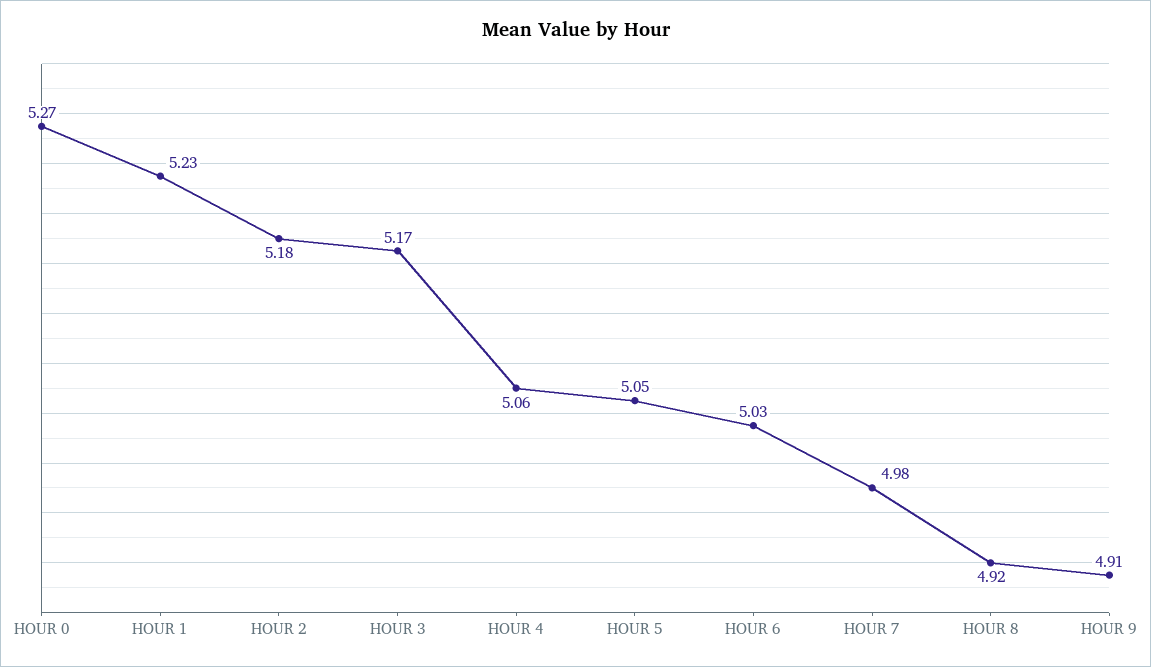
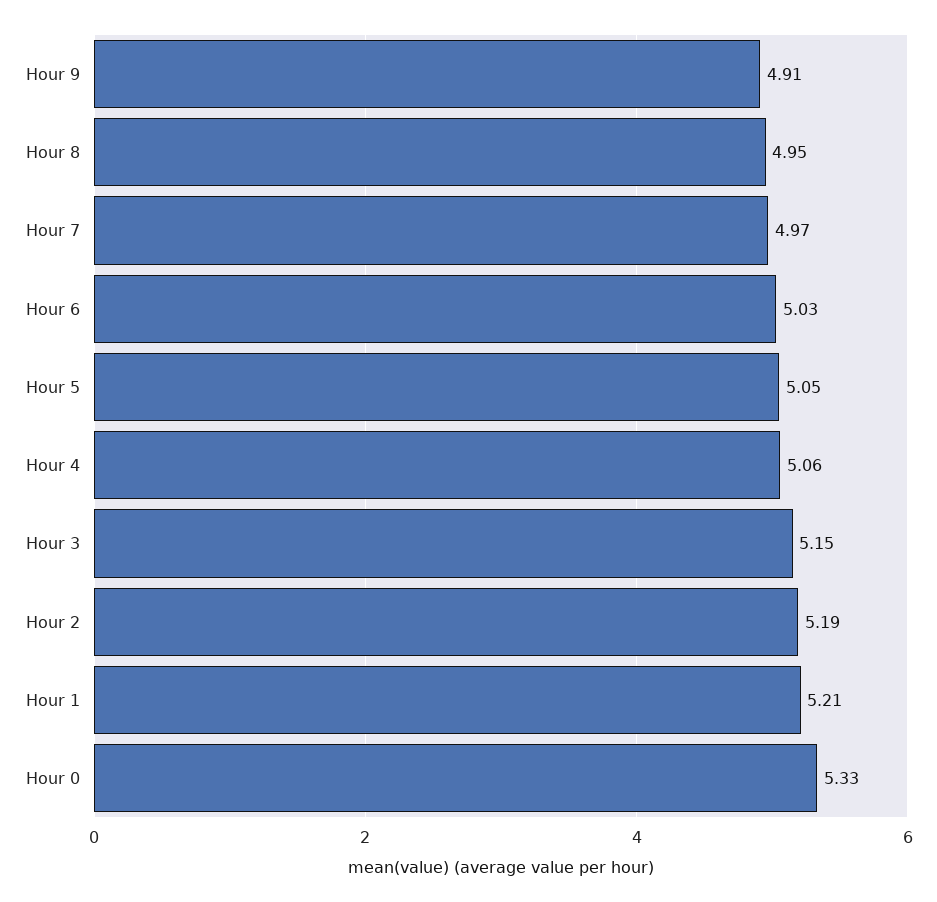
HOUR 0: 5.27 -> 5.33
HOUR 1: 5.23 -> 5.21
HOUR 2: 5.18 -> 5.19
HOUR 3: 5.17 -> 5.15
HOUR 7: 4.98 -> 4.97
HOUR 8: 4.92 -> 4.95

